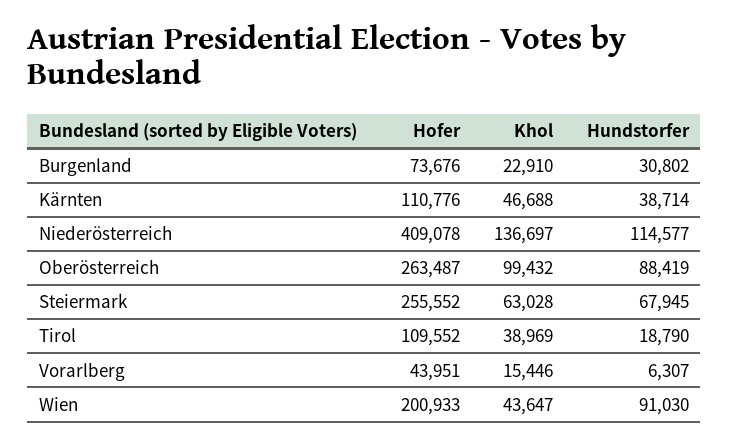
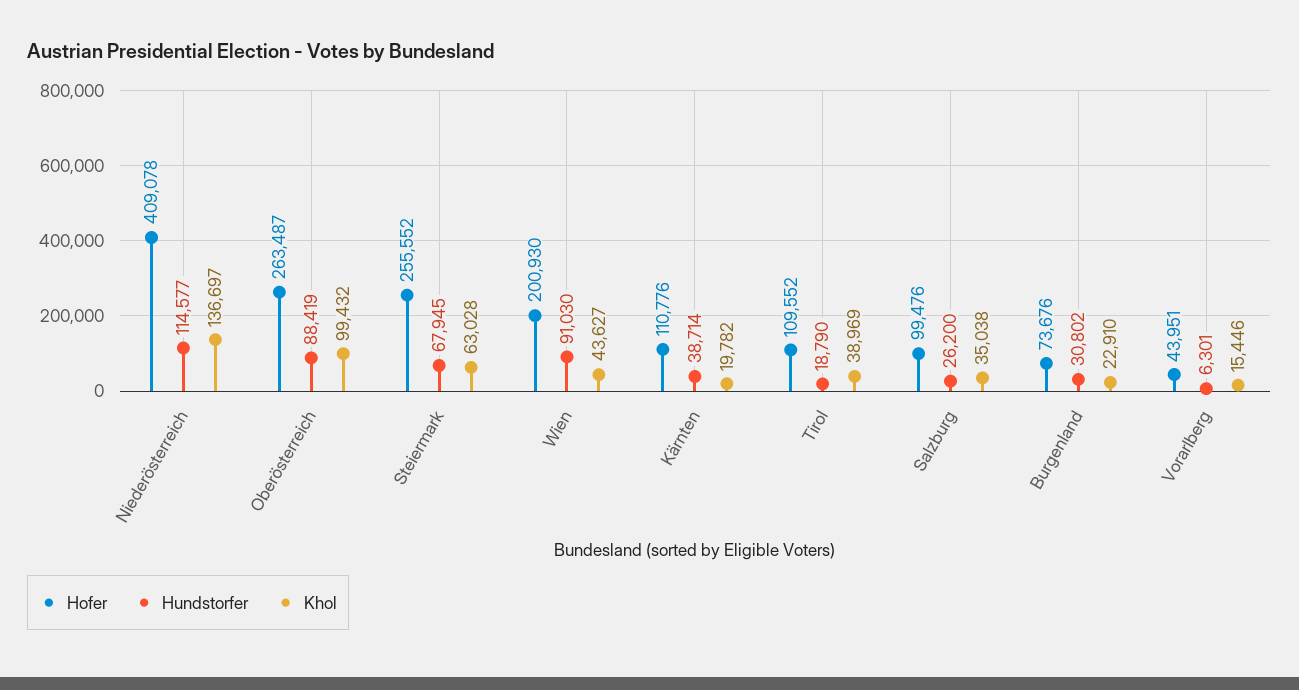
Khol, Kärnten: 46688 -> 19782
Hundstorfer, Vorarlberg: 6307 -> 6301
Hofer, Wien: 200933 -> 200930
Khol, Wien: 43647 -> 43627
Hofer, Salzburg: none -> 99476
Hundstorfer, Salzburg: none -> 26200
Khol, Salzburg: none -> 35038

